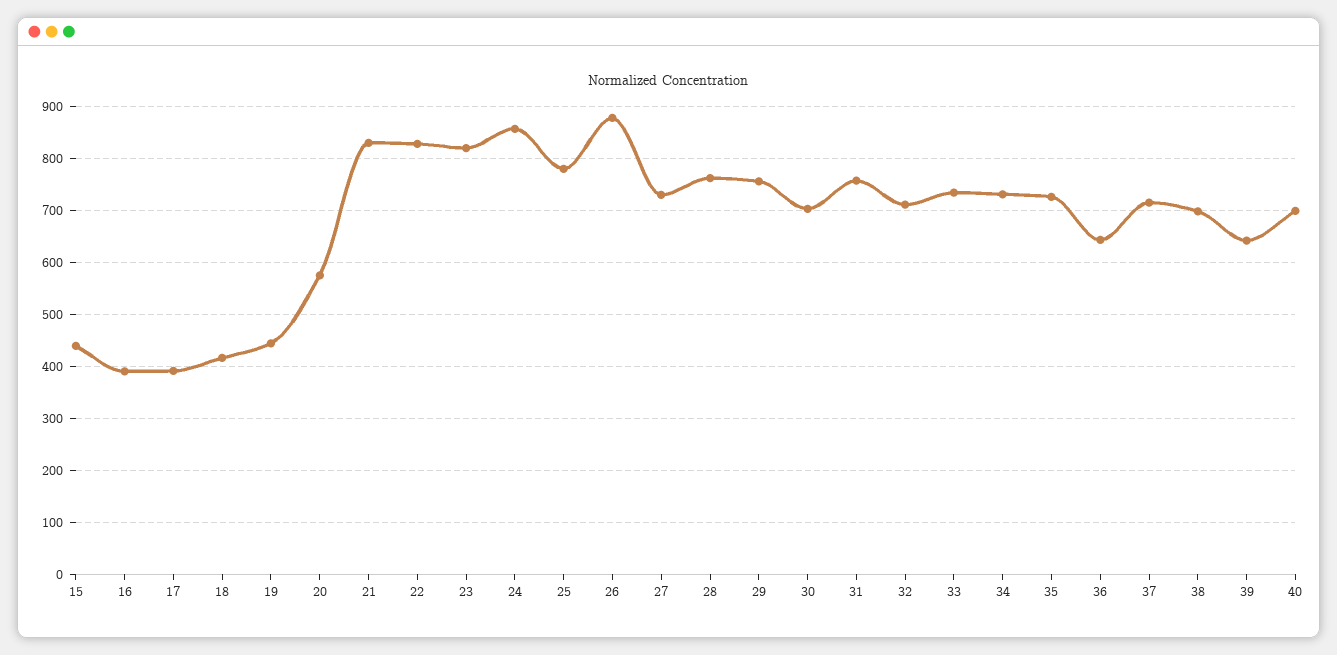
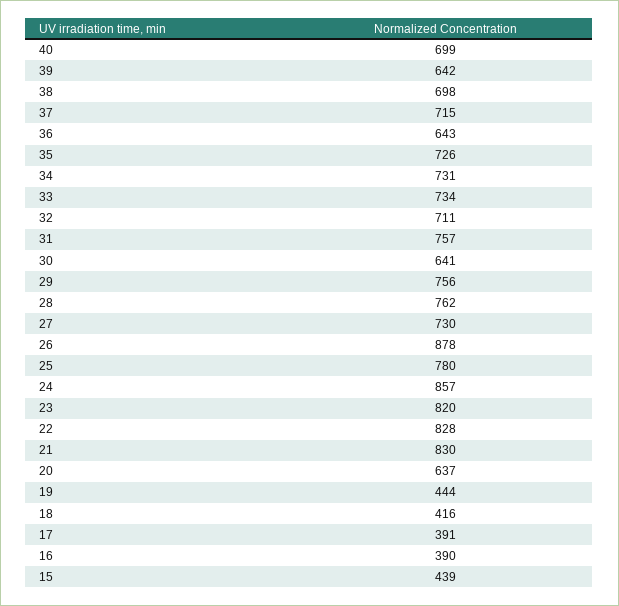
20: 580 -> 637
30: 700 -> 641

